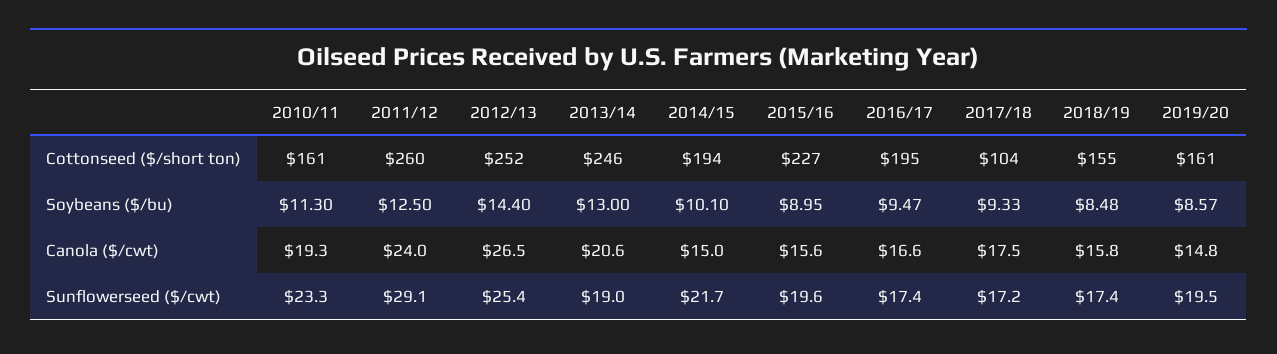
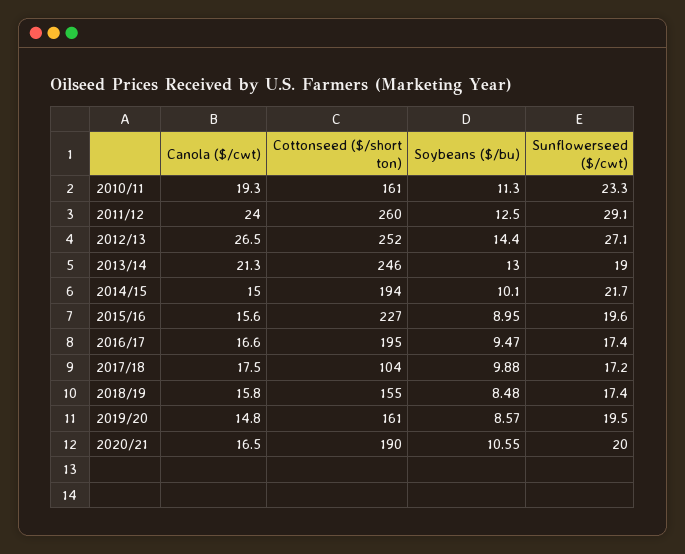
2017/18, Soybeans ($/bu): 9.33 -> 9.88
2013/14, Canola ($/cwt): 20.6 -> 21.3
2012/13, Sunflowerseed ($/cwt): 25.4 -> 27.1
2020/21, Canola ($/cwt): none -> 16.5
2020/21, Cottonseed ($/short ton): none -> 190
2020/21, Soybeans ($/bu): none -> 10.55
2020/21, Sunflowerseed ($/cwt): none -> 20

